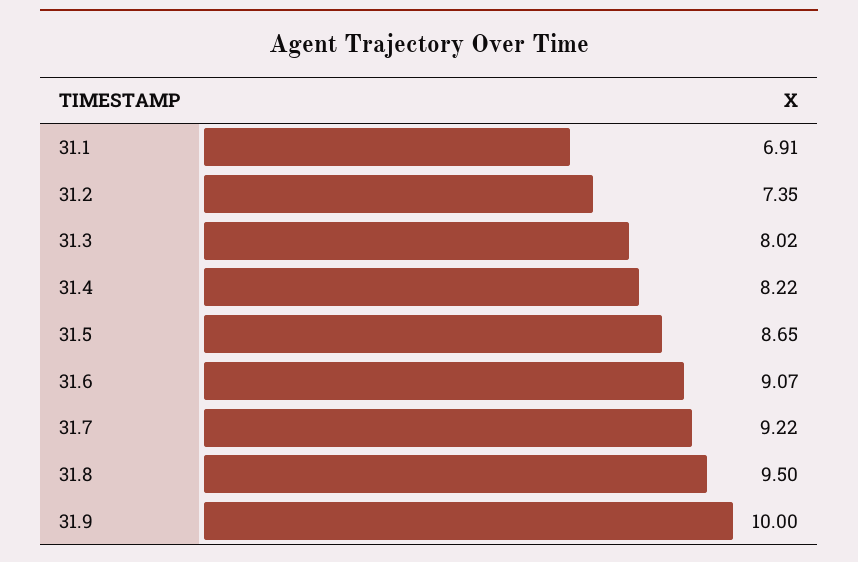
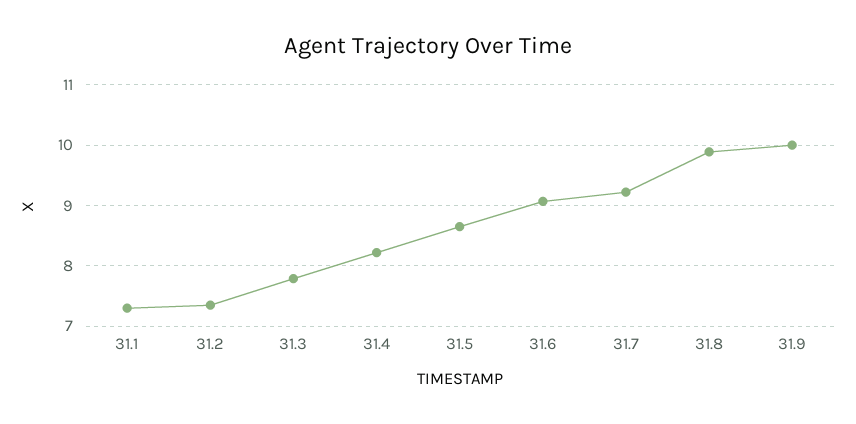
31.1: 6.91 -> 7.3
31.3: 8.02 -> 7.8
31.8: 9.5 -> 9.9

